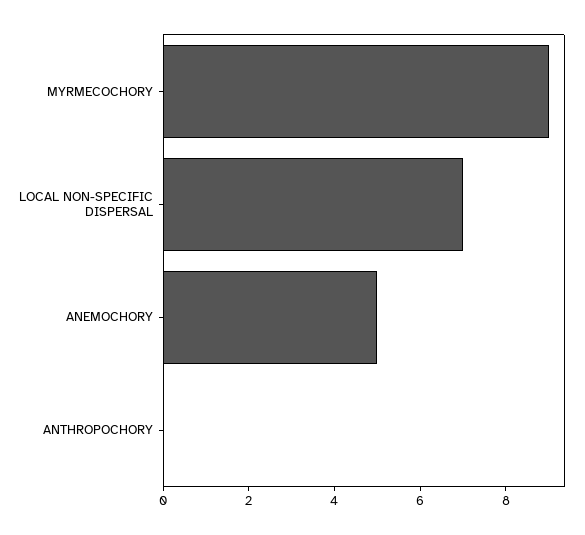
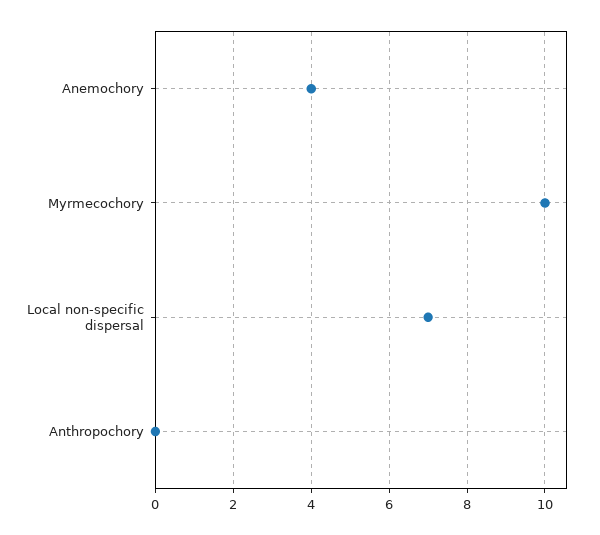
MYRMECOCHORY: 9 -> 10
ANEMOCHORY: 5 -> 4

